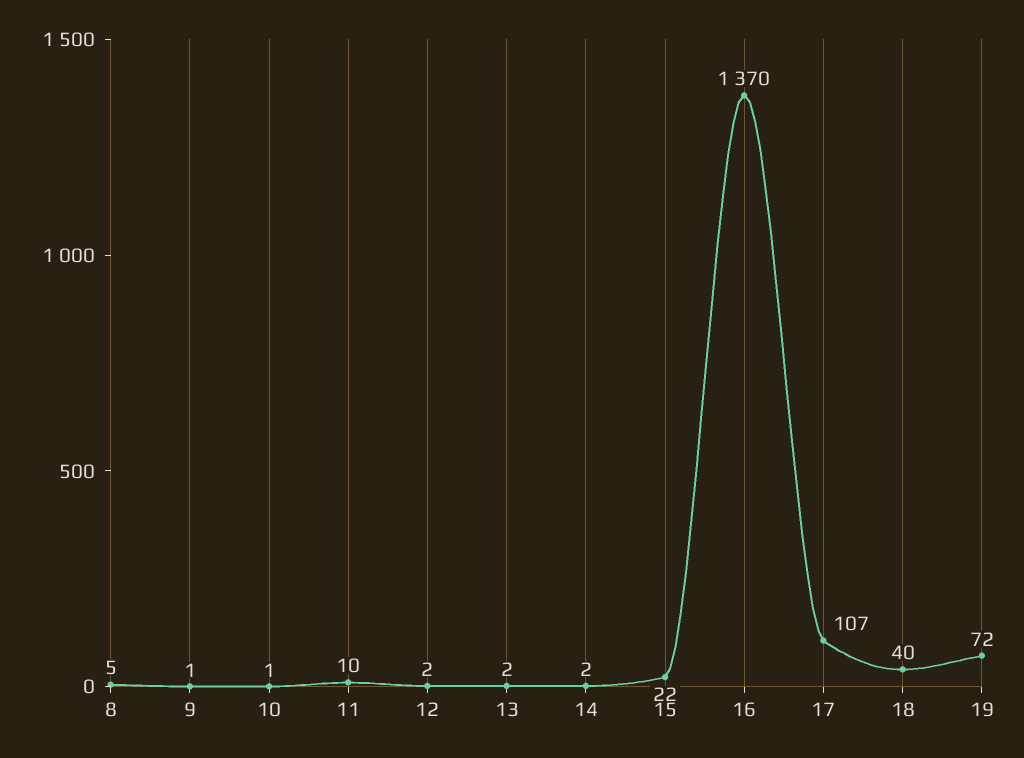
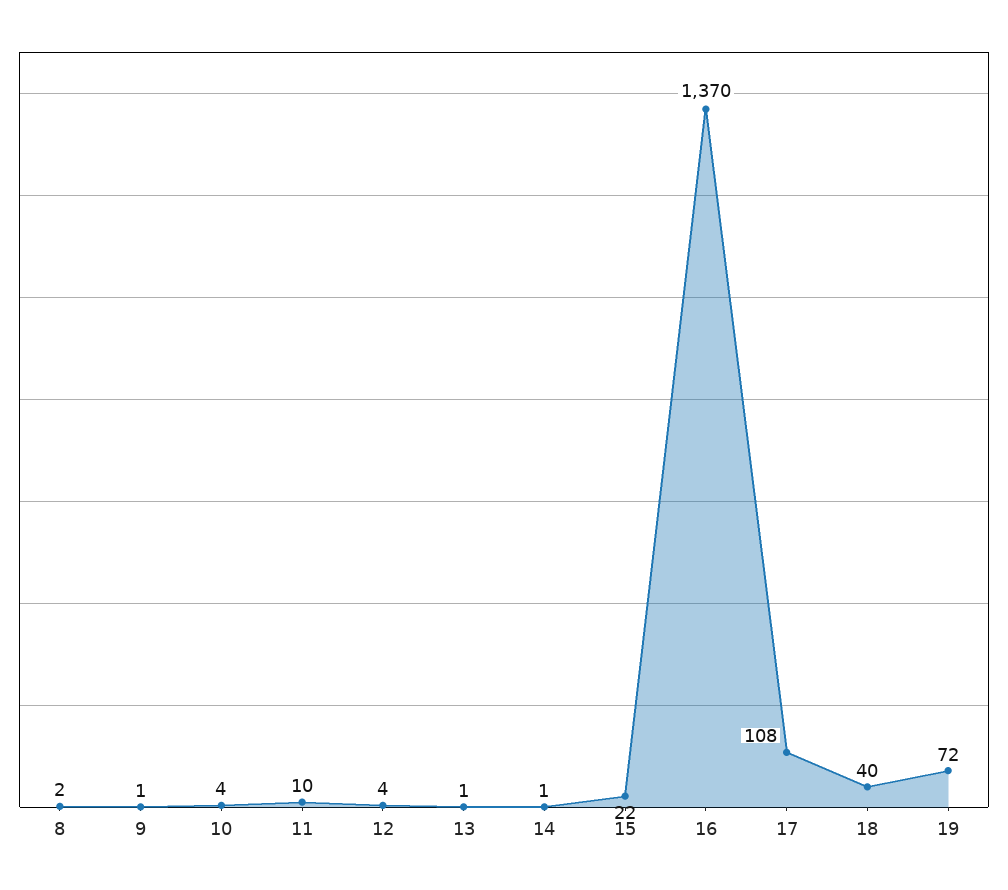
8: 5 -> 2
10: 1 -> 4
12: 2 -> 4
13: 2 -> 1
14: 2 -> 1
17: 107 -> 108

